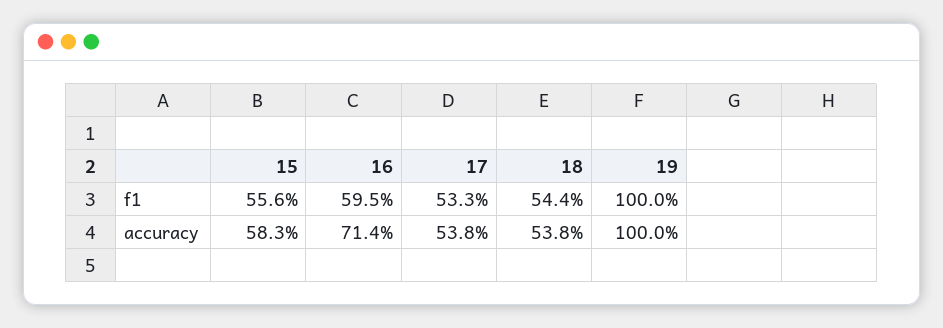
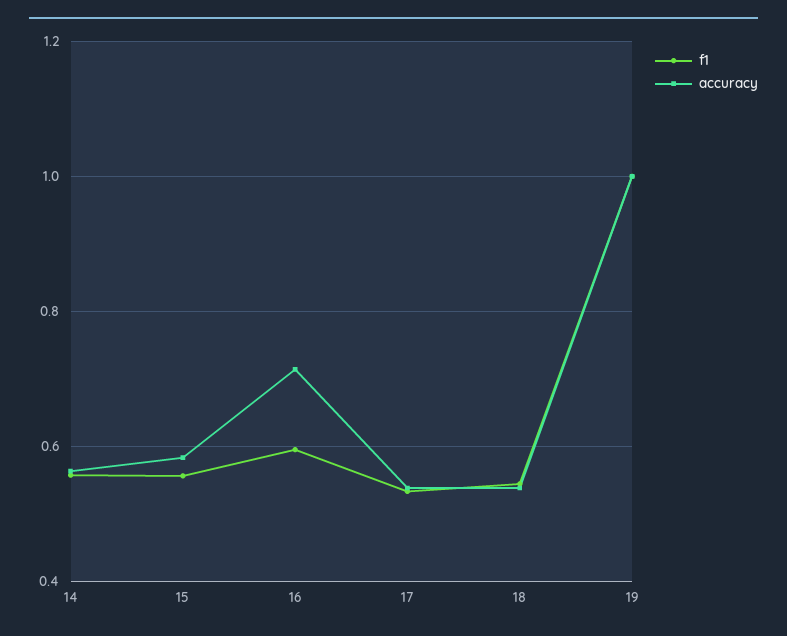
f1, 14: none -> 0.56
accuracy, 14: none -> 0.56

